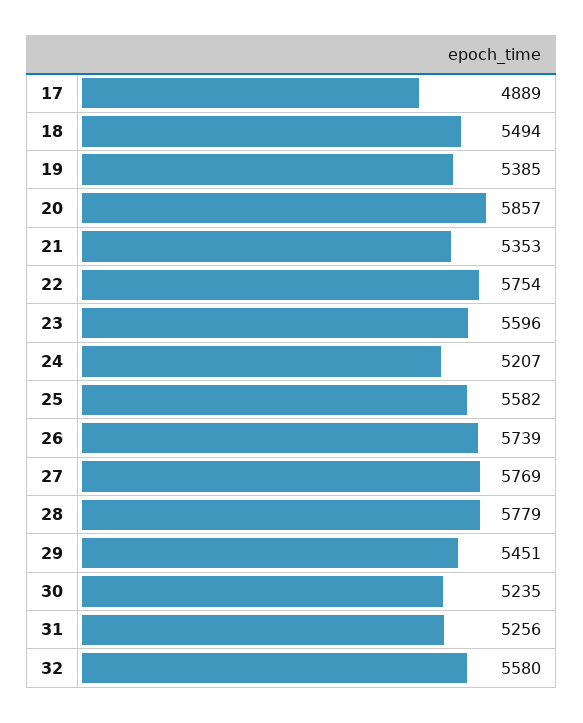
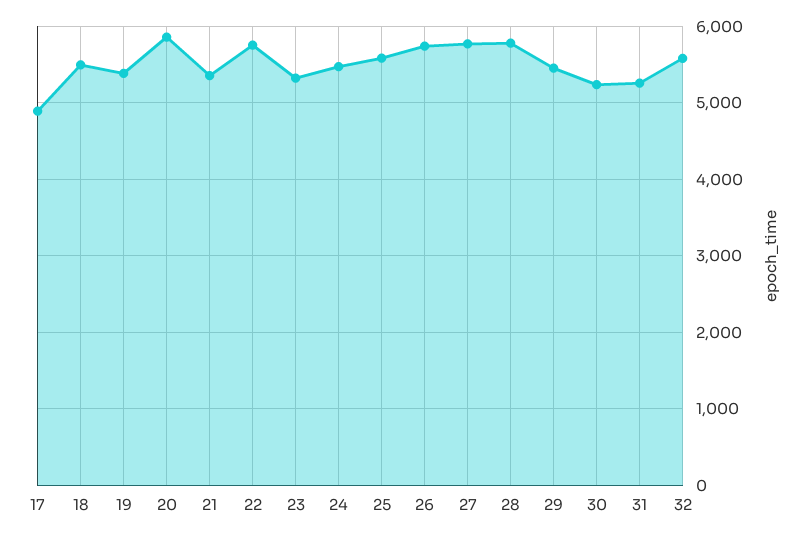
23: 5596 -> 5300
24: 5207 -> 5500

